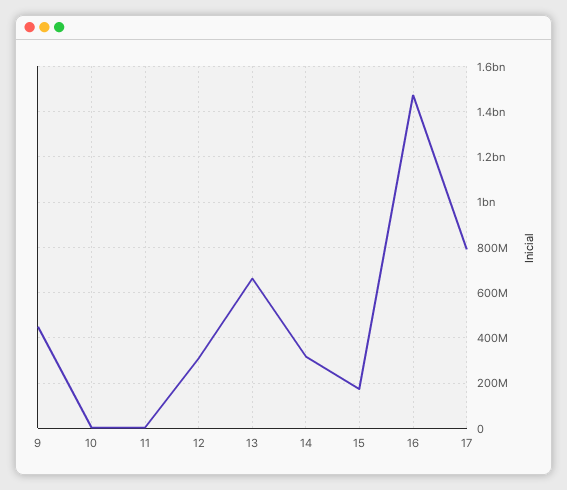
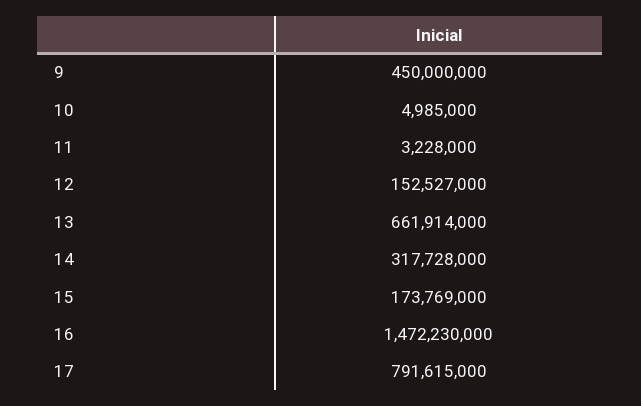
12: 300000000 -> 152527000

